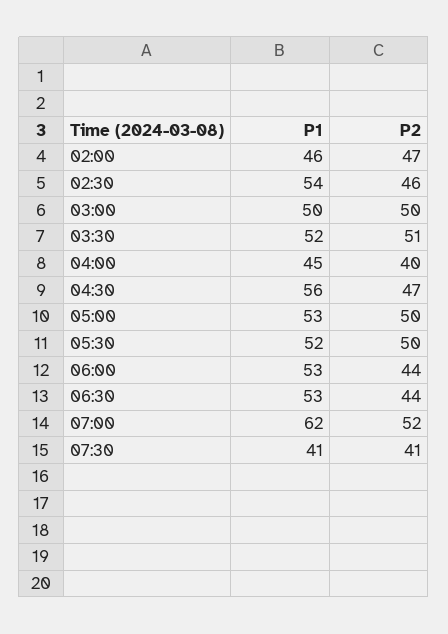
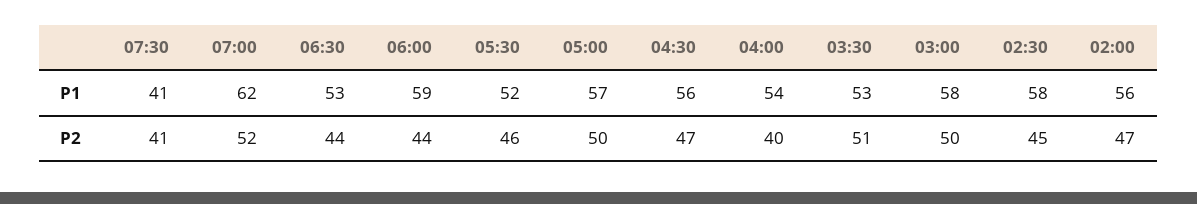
P1, 02:00: 46 -> 56
P1, 02:30: 54 -> 58
P2, 02:30: 46 -> 45
P1, 03:00: 50 -> 58
P1, 03:30: 52 -> 53
P1, 04:00: 45 -> 54
P1, 05:00: 53 -> 57
P2, 05:30: 50 -> 46
P1, 06:00: 53 -> 59

